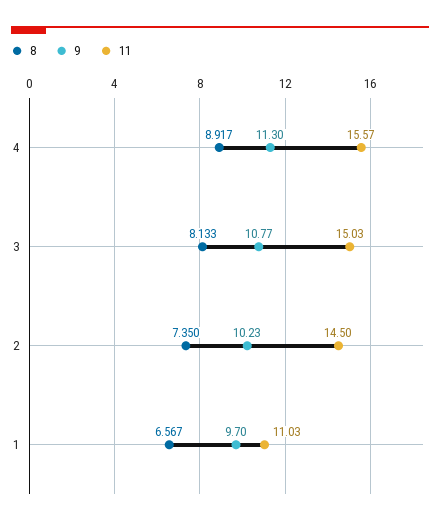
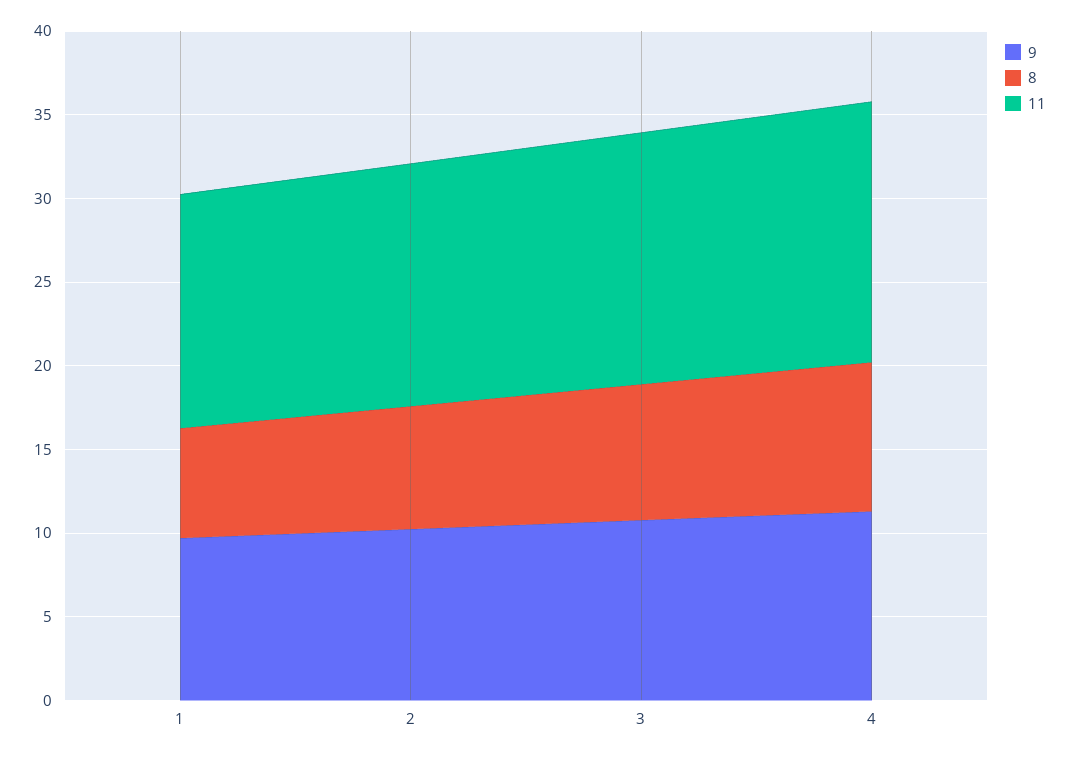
11, 1: 11.03 -> 14

